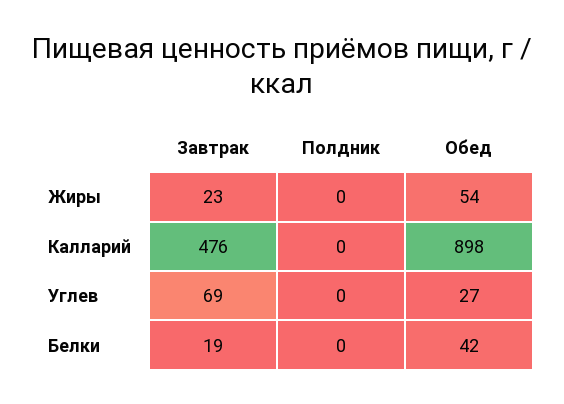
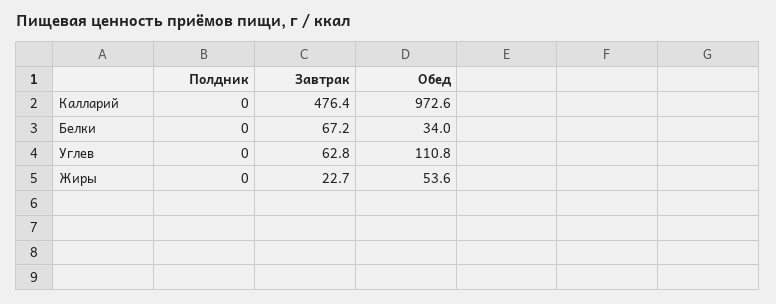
Обед, Калларий: 898 -> 972.6
Завтрак, Углев: 69 -> 62.8
Обед, Углев: 27 -> 110.8
Завтрак, Белки: 19 -> 67.2
Обед, Белки: 42 -> 34

